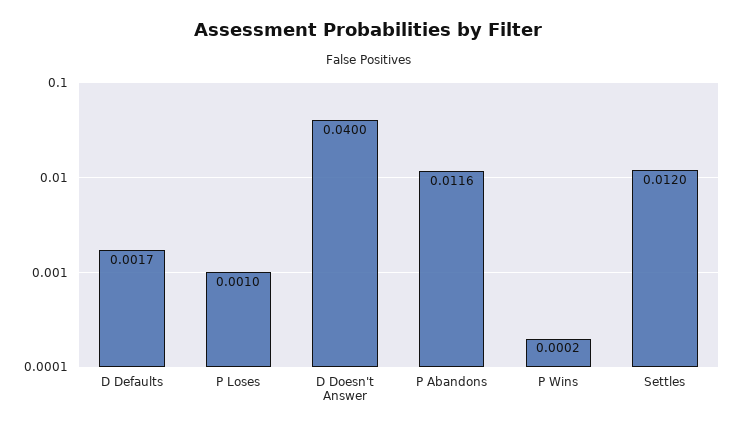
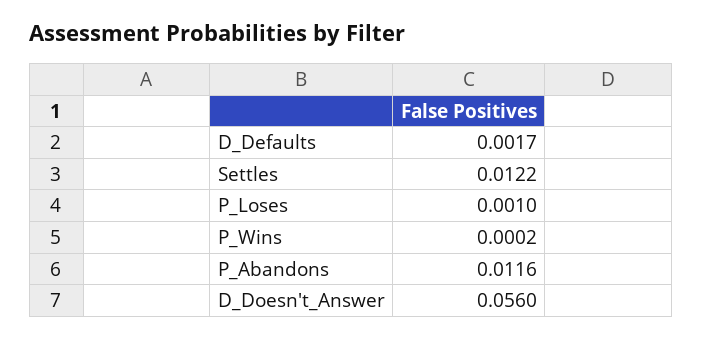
D Doesn't Answer: 0.04 -> 0.056
Settles: 0.012 -> 0.0122

